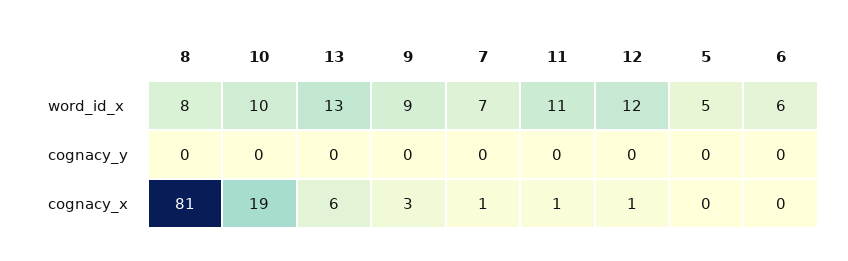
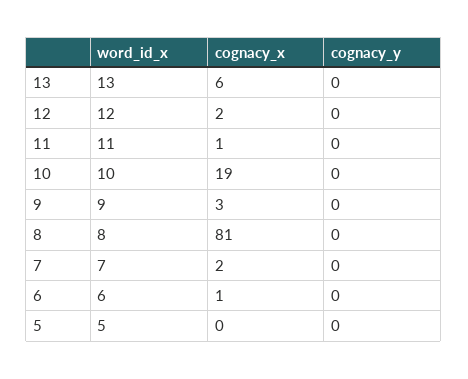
7, cognacy_x: 1 -> 2
12, cognacy_x: 1 -> 2
6, cognacy_x: 0 -> 1

